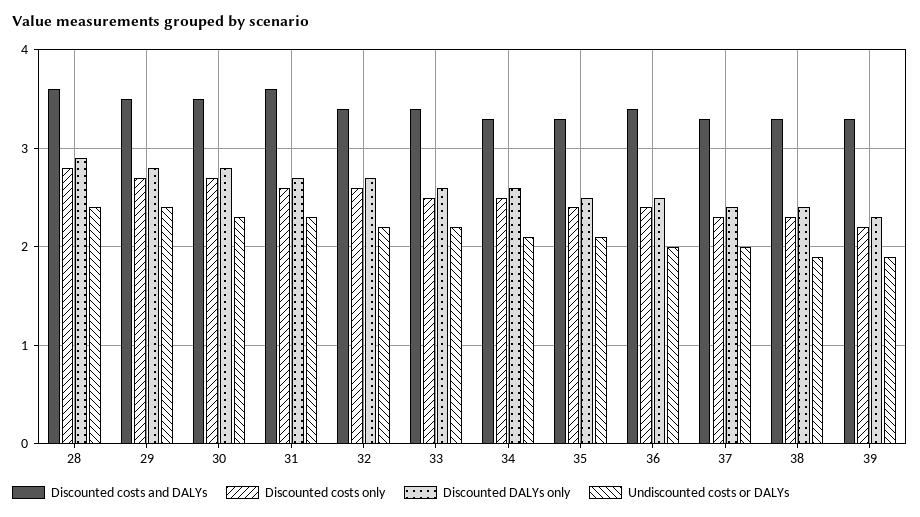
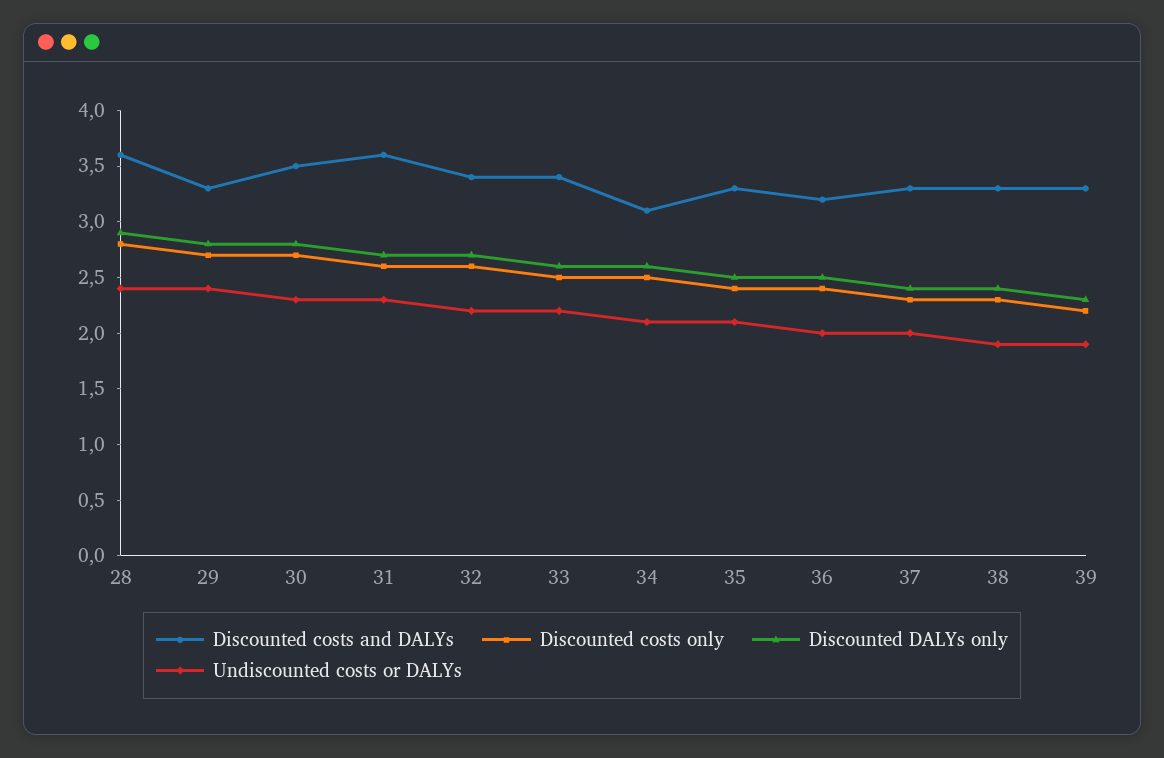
Discounted costs and DALYs, 29: 3.5 -> 3.3
Discounted costs and DALYs, 34: 3.3 -> 3.1
Discounted costs and DALYs, 36: 3.4 -> 3.2

